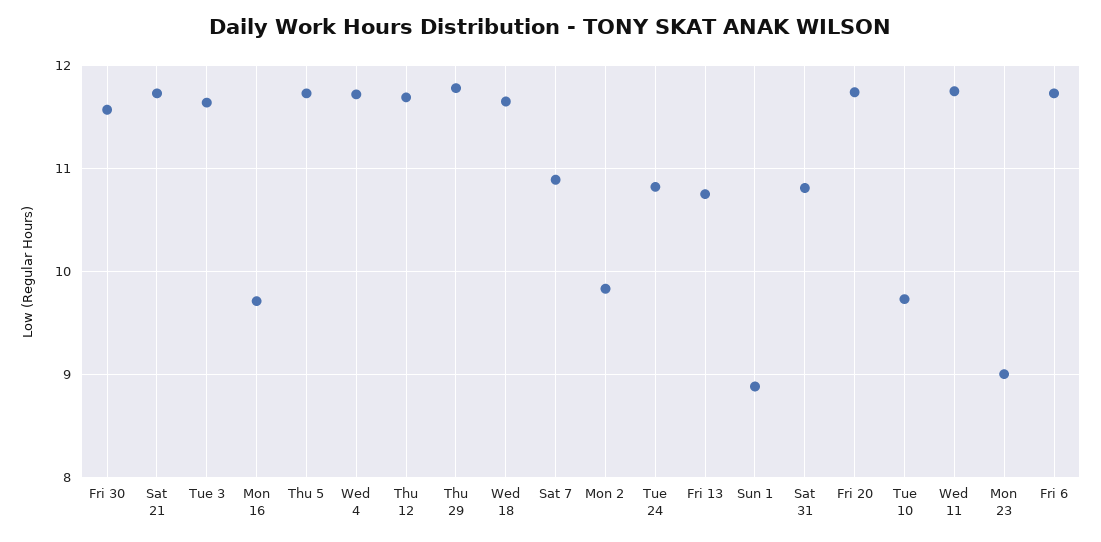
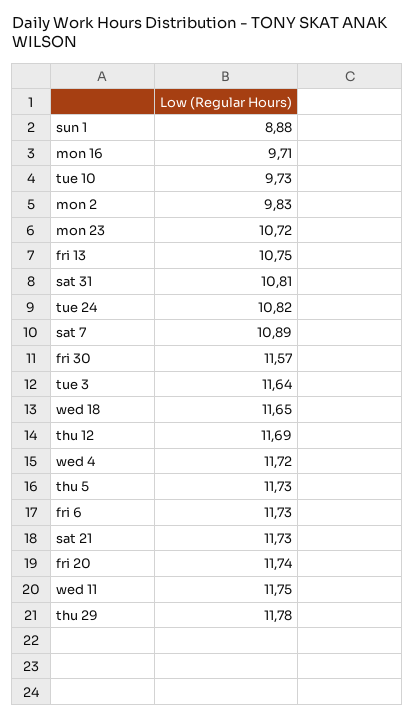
Mon 23: 9 -> 10.72

